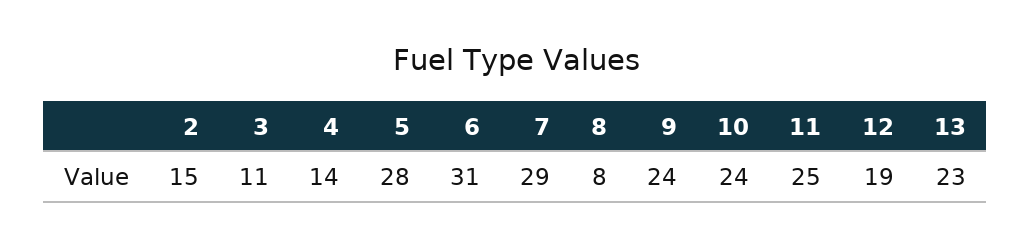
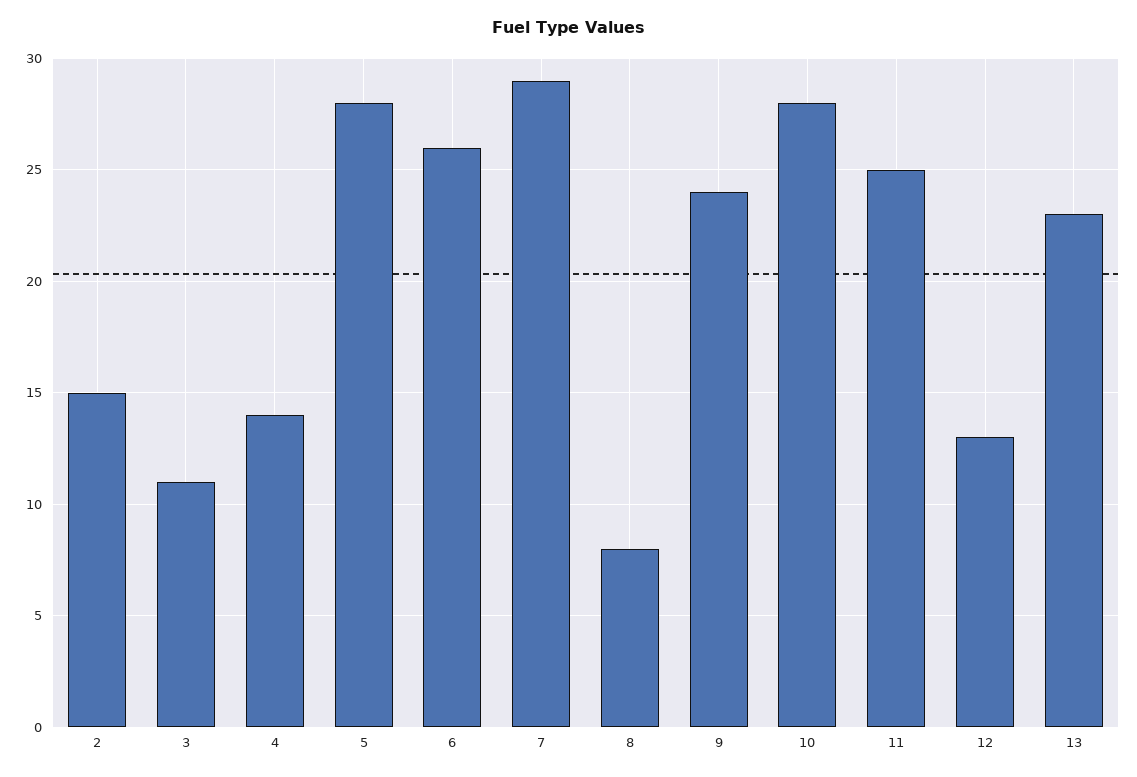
6: 31 -> 26
10: 24 -> 28
12: 19 -> 13

